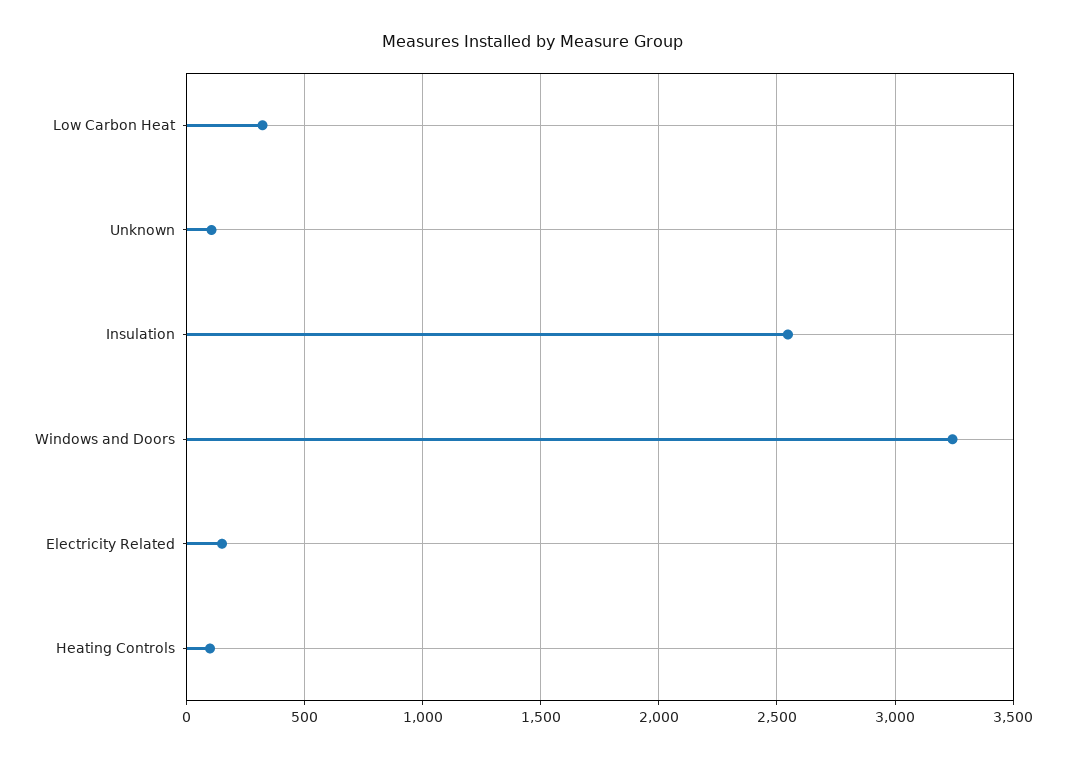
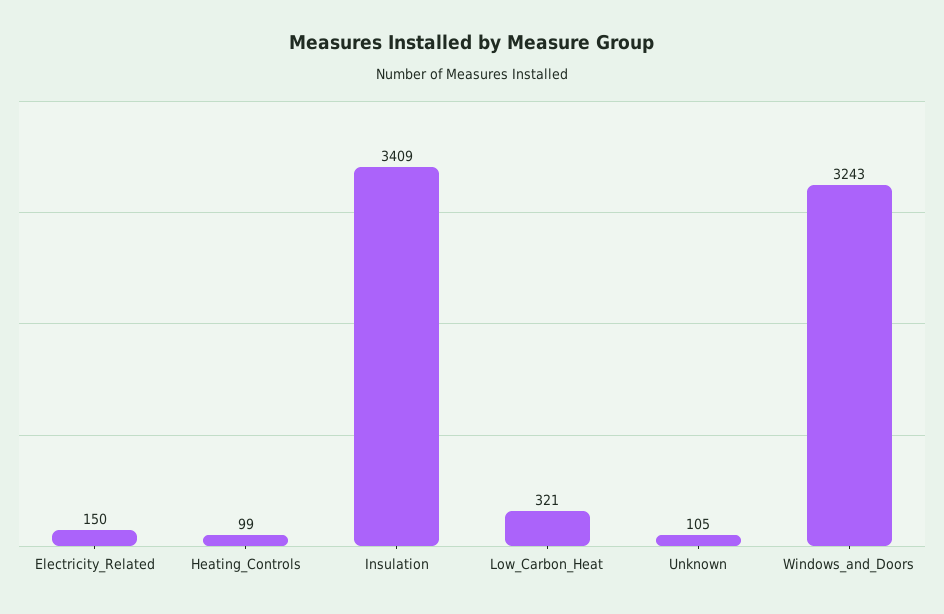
Insulation: 2550 -> 3409

